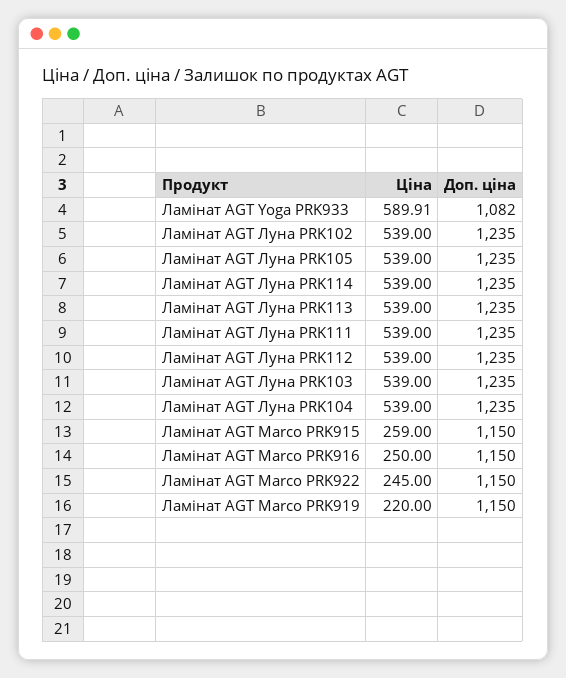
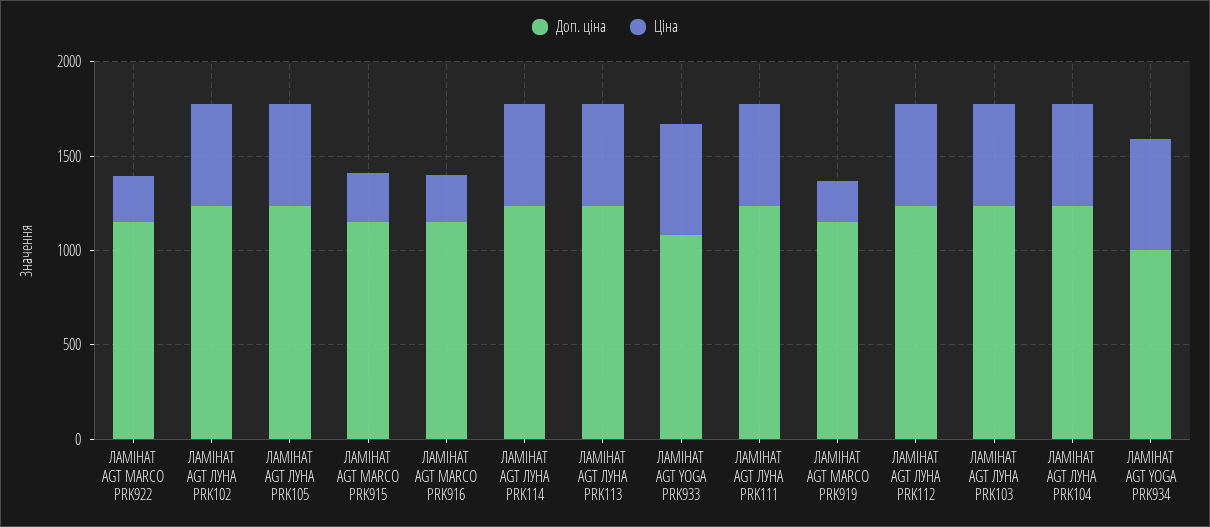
Доп. ціна, ЛАМІНАТ AGT YOGA PRK934: none -> 1000
Ціна, ЛАМІНАТ AGT YOGA PRK934: none -> 600

